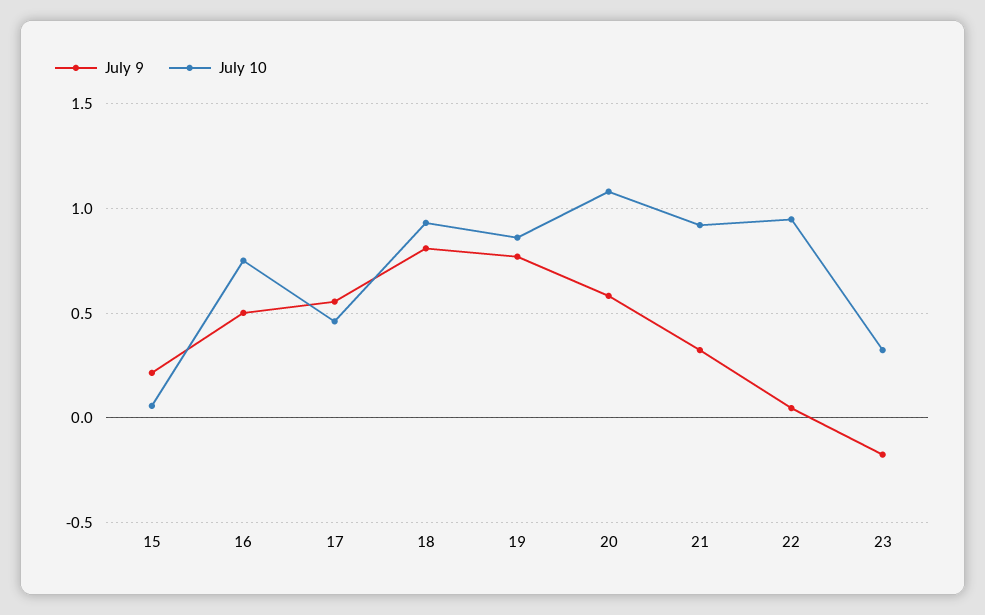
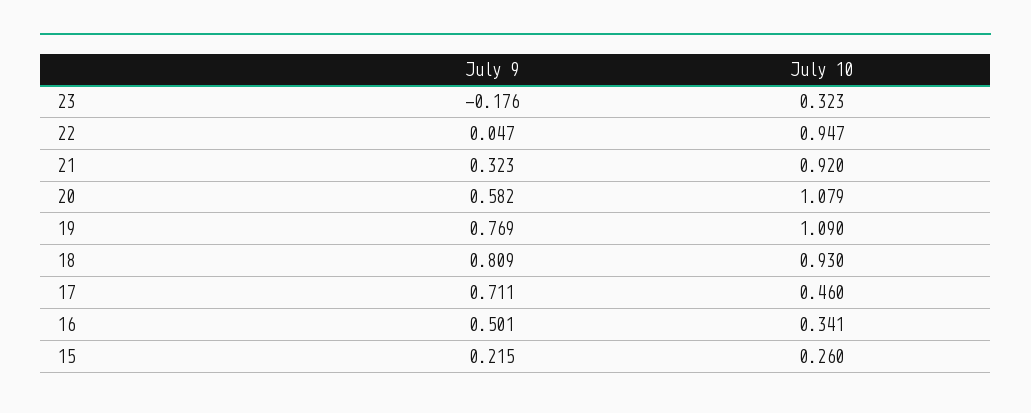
July 10, 15: 0.05 -> 0.26
July 10, 16: 0.75 -> 0.341
July 9, 17: 0.55 -> 0.711
July 10, 19: 0.85 -> 1.09

